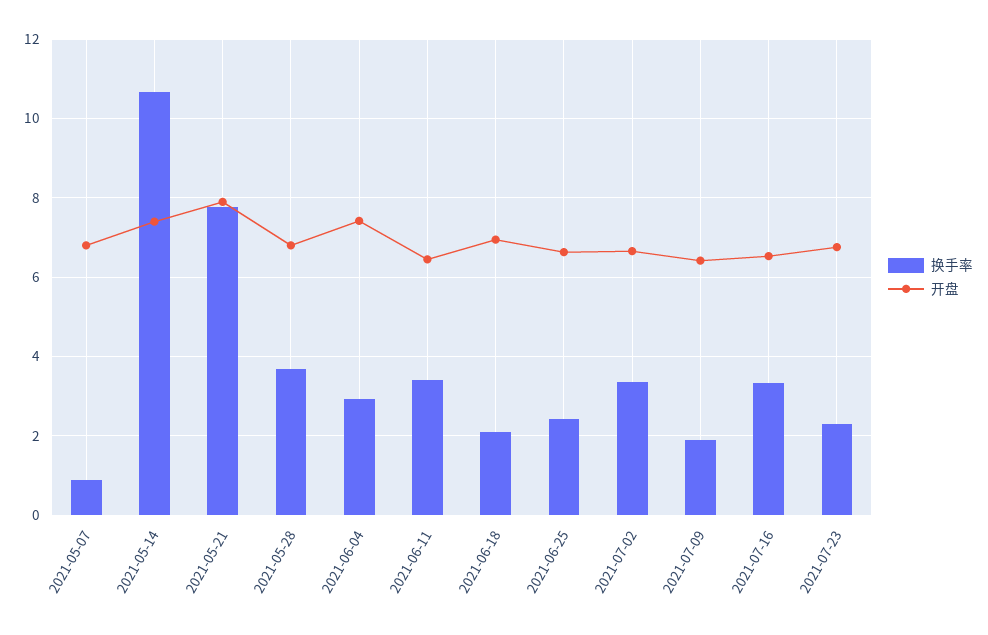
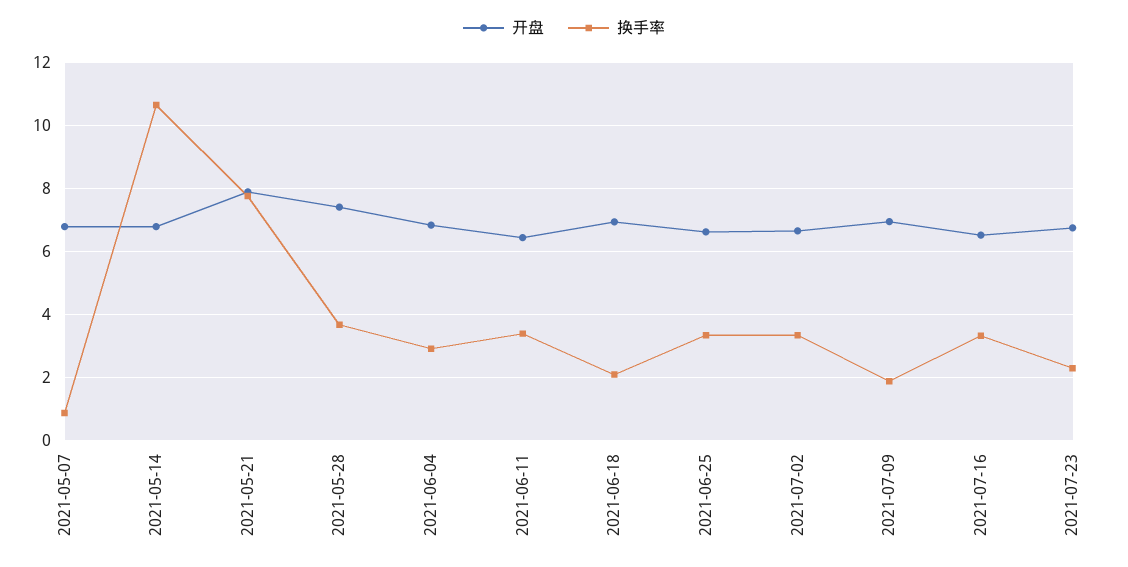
开盘, 2021-05-14: 7.4 -> 6.8
开盘, 2021-05-28: 6.8 -> 7.4
开盘, 2021-06-04: 7.4 -> 6.8
换手率, 2021-06-25: 2.4 -> 3.4
开盘, 2021-07-09: 6.4 -> 7

